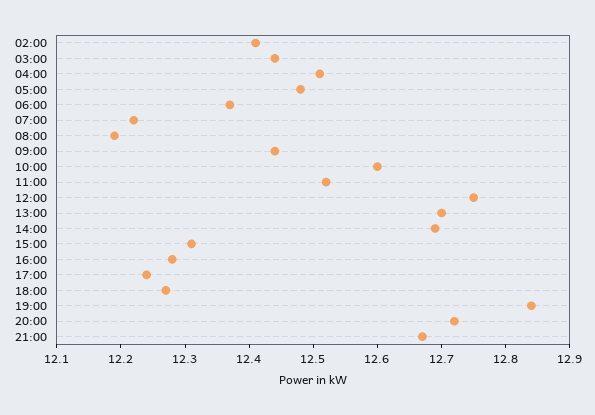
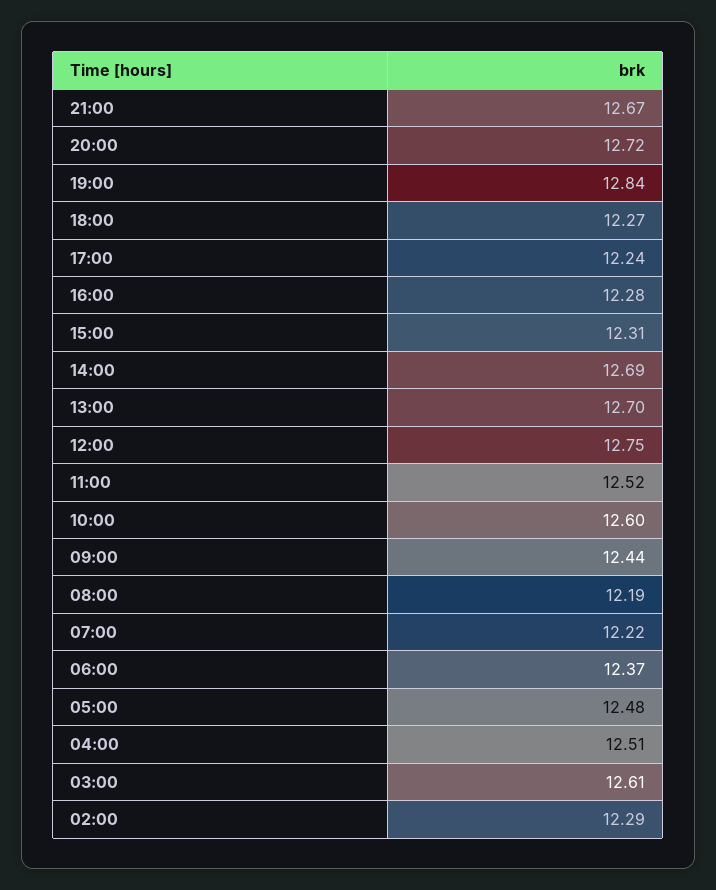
02:00: 12.4 -> 12.29
03:00: 12.45 -> 12.61

